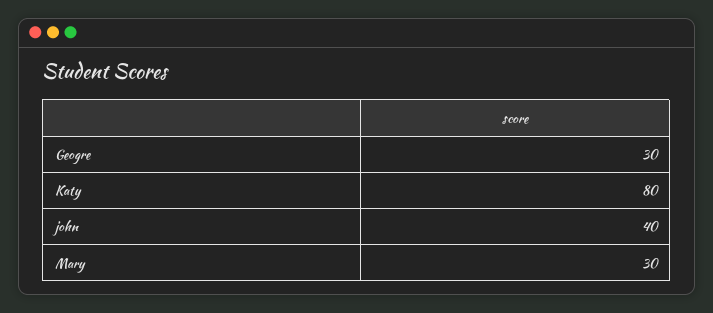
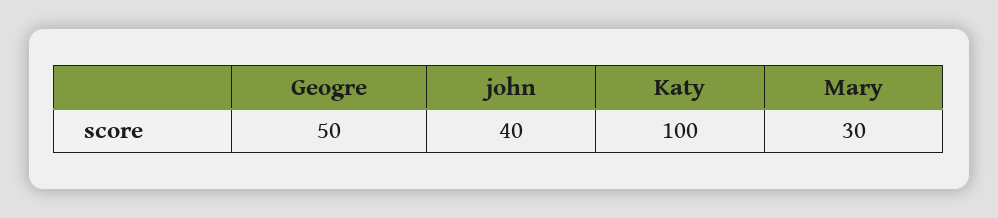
Geogre: 30 -> 50
Katy: 80 -> 100

